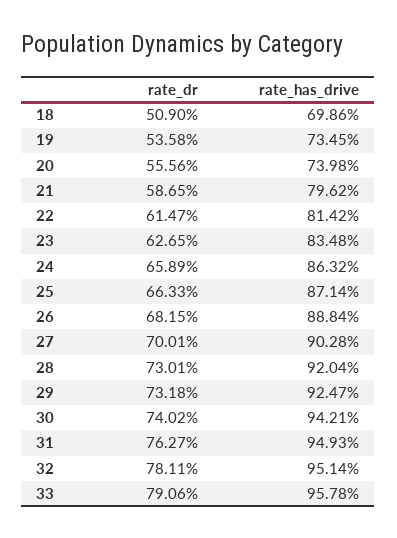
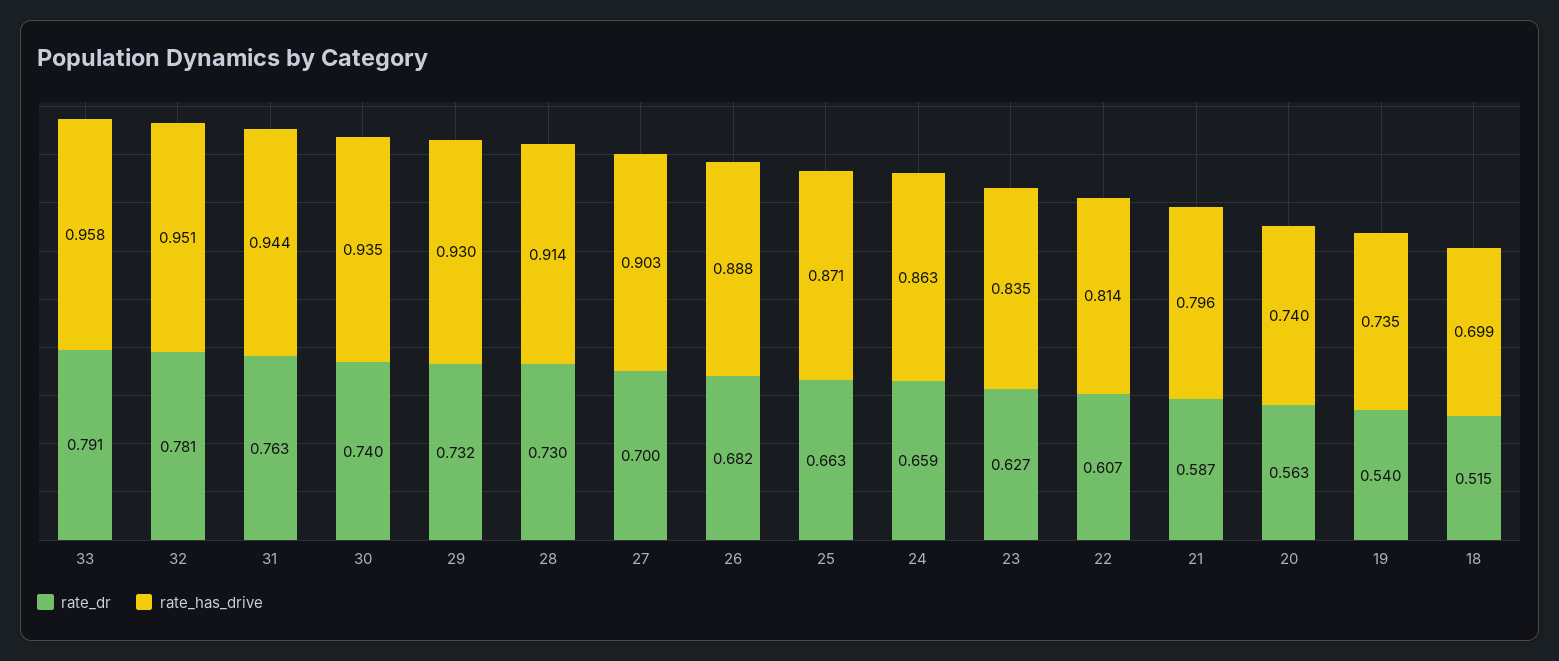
rate_dr, 18: 0.509 -> 0.515
rate_dr, 19: 0.5358 -> 0.54
rate_dr, 20: 0.5556 -> 0.563
rate_dr, 22: 0.6147 -> 0.607
rate_has_drive, 28: 0.9204 -> 0.914
rate_has_drive, 29: 0.9247 -> 0.93
rate_has_drive, 30: 0.9421 -> 0.935
rate_has_drive, 31: 0.9493 -> 0.944

